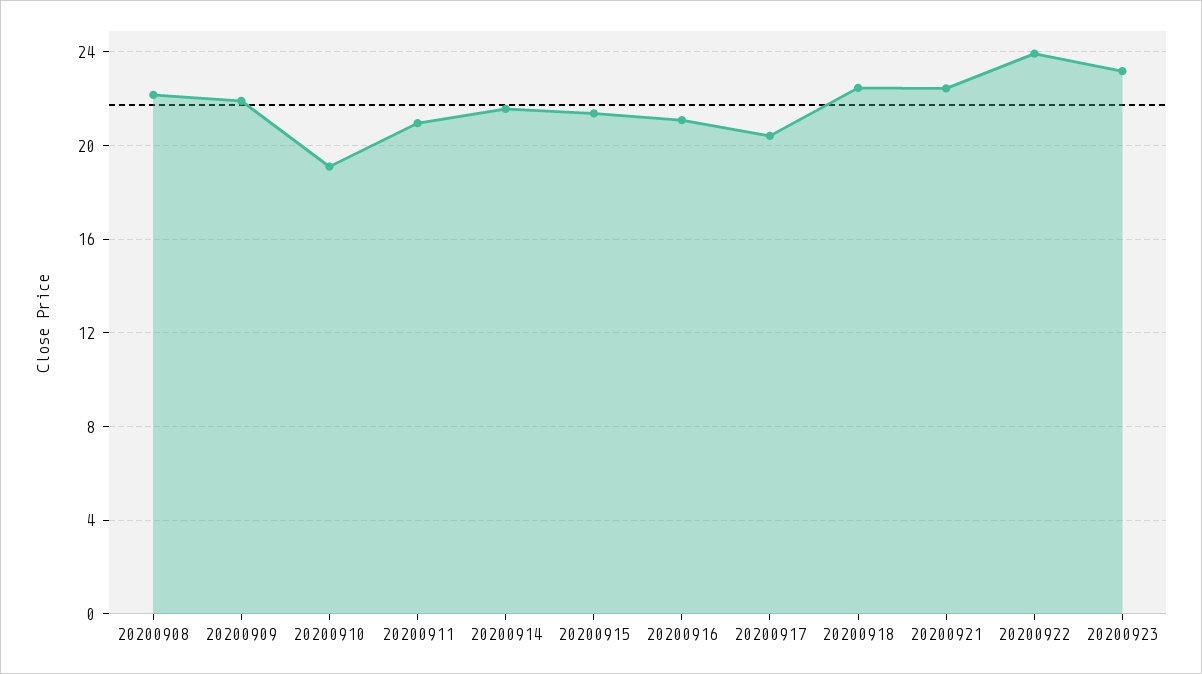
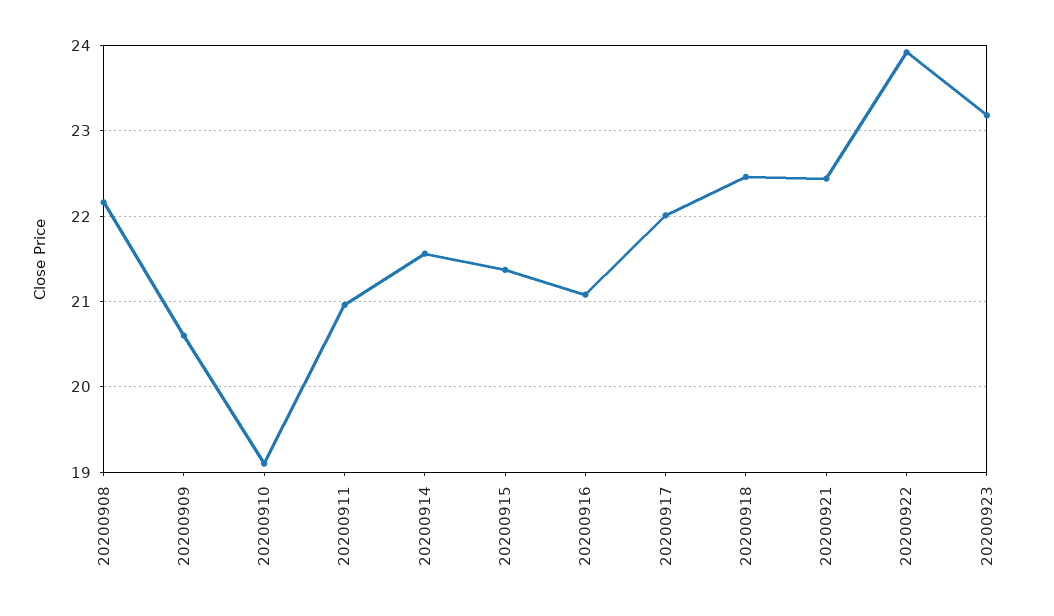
20200909: 22 -> 20.6
20200917: 20.5 -> 22

